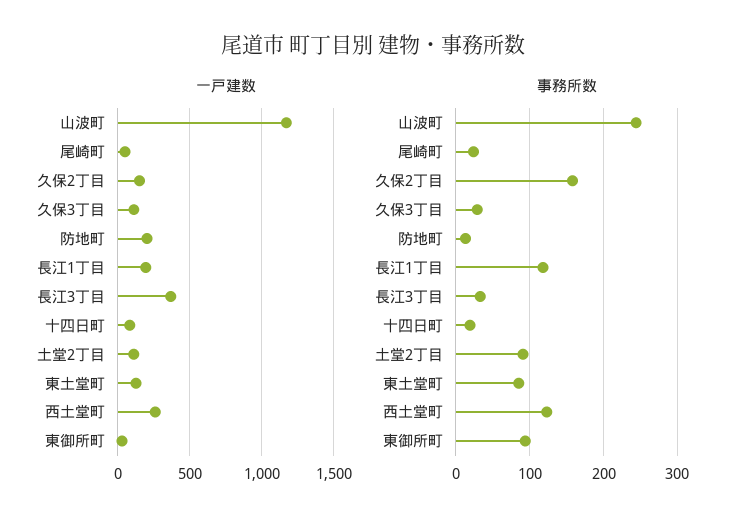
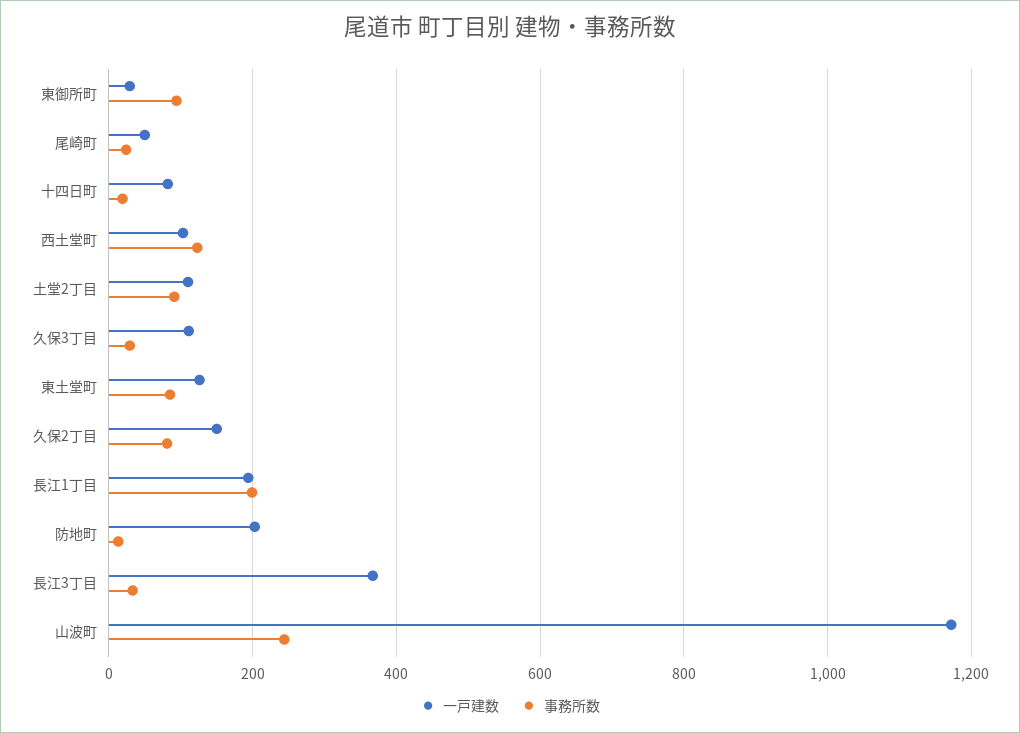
一戸建数, 西土堂町: 250 -> 100
事務所数, 久保2丁目: 160 -> 80
事務所数, 長江1丁目: 120 -> 200

